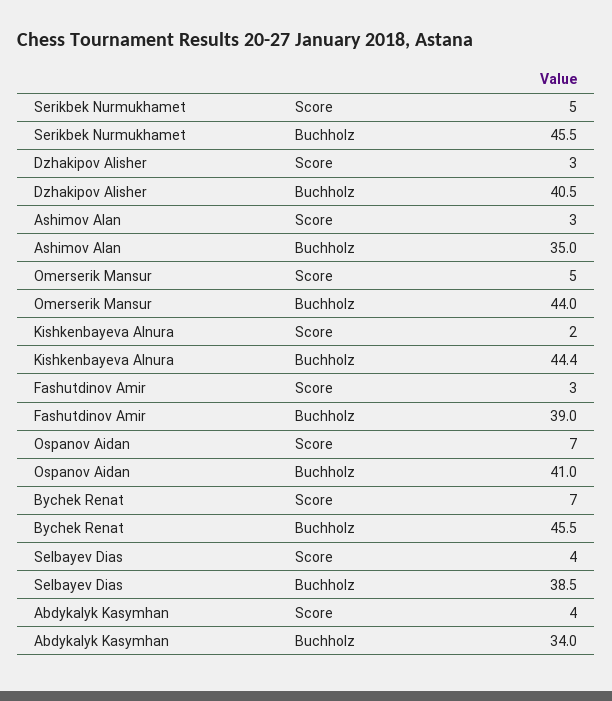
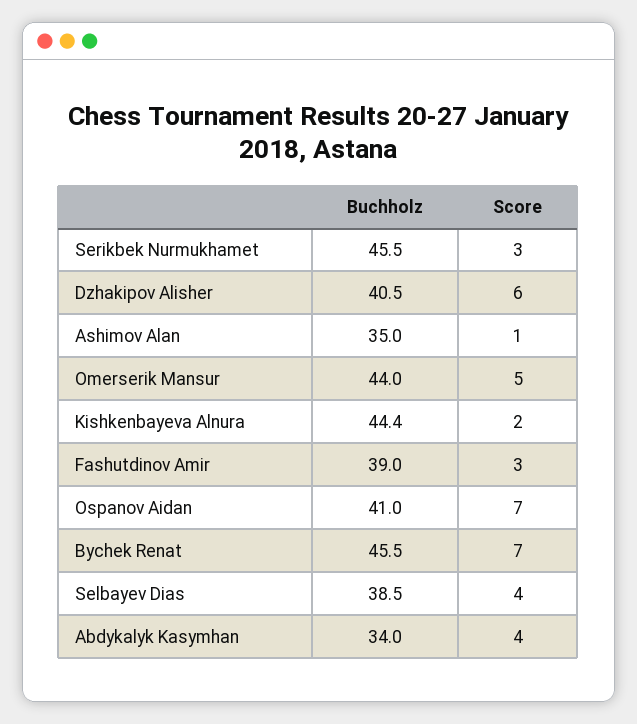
Serikbek Nurmukhamet, Score: 5 -> 3
Dzhakipov Alisher, Score: 3 -> 6
Ashimov Alan, Score: 3 -> 1

